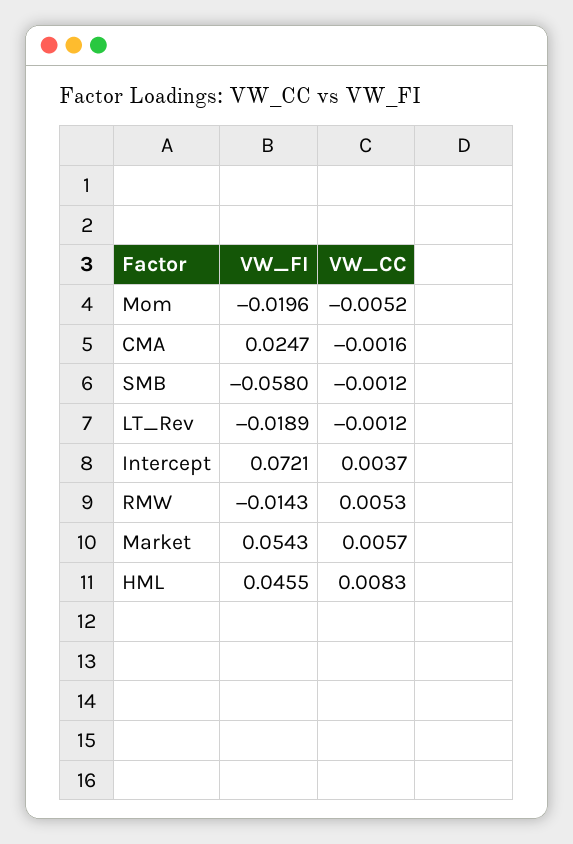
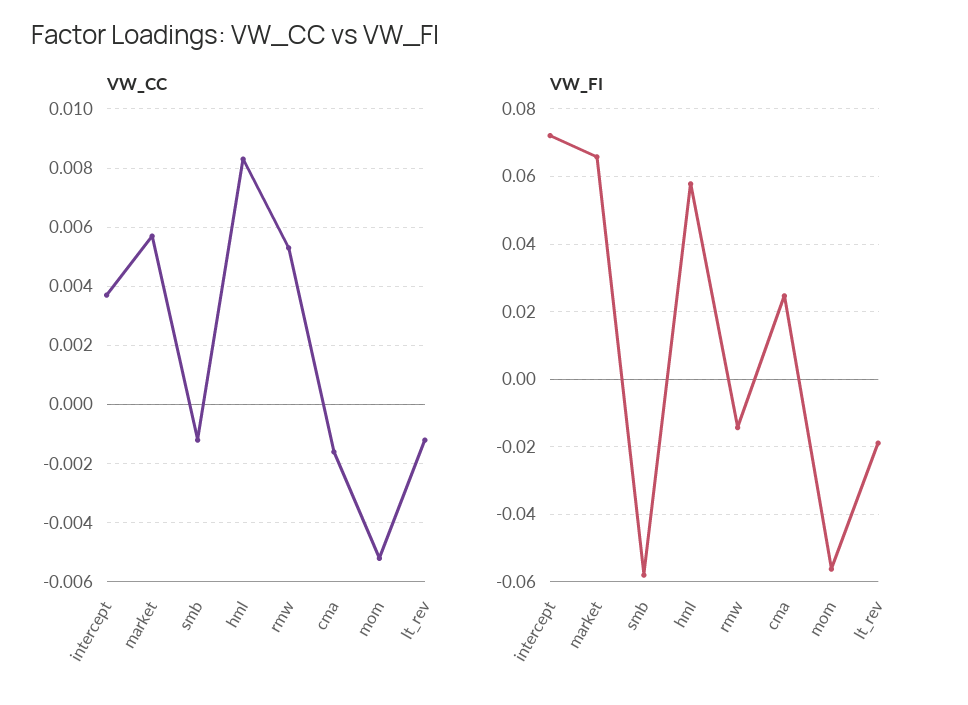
VW_FI, Mom: -0.0196 -> -0.056
VW_FI, Market: 0.0543 -> 0.066
VW_FI, HML: 0.0455 -> 0.058

